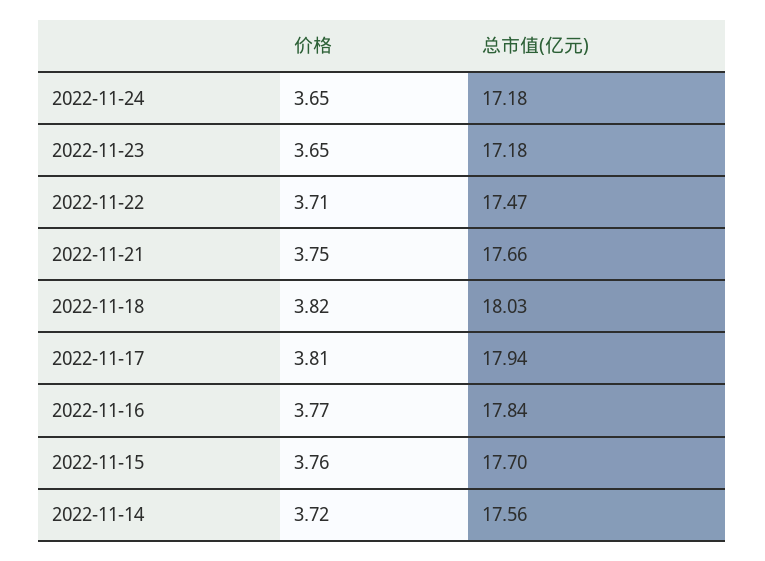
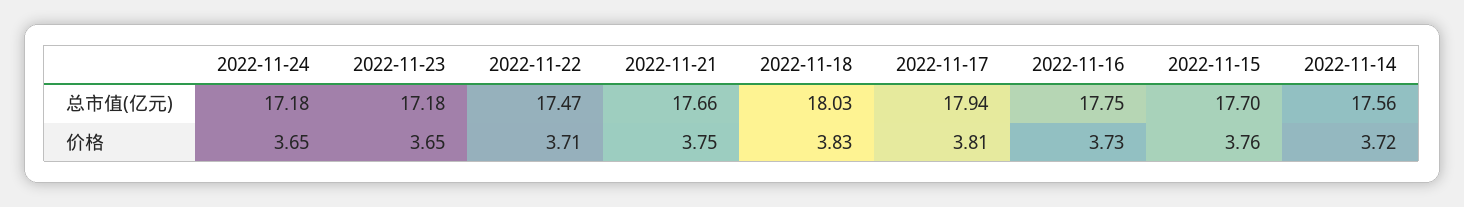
价格, 2022-11-18: 3.82 -> 3.83
价格, 2022-11-16: 3.77 -> 3.73
总市值(亿元), 2022-11-16: 17.84 -> 17.75

